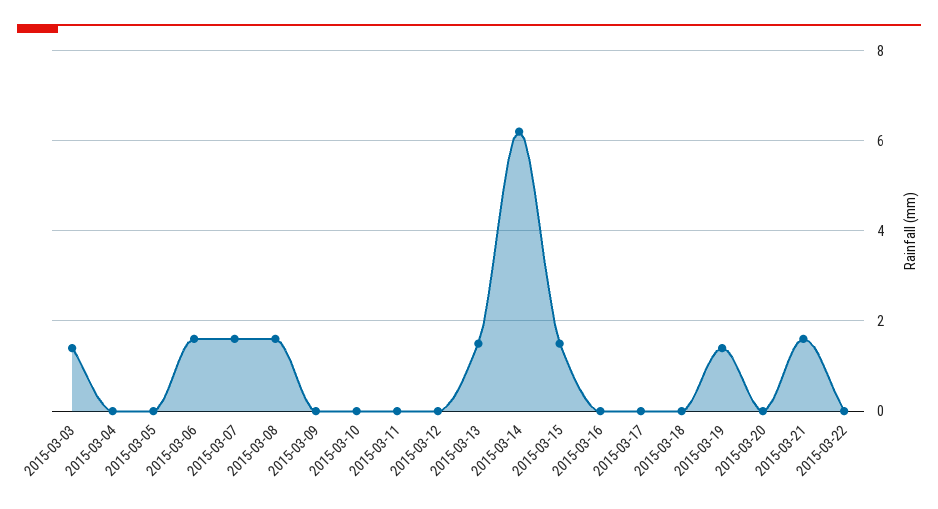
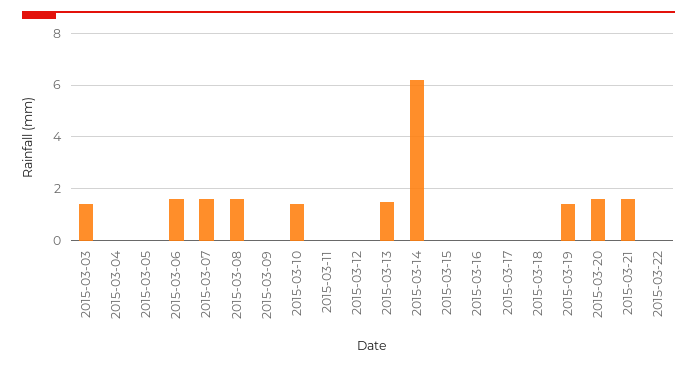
2015-03-10: 0 -> 1.5
2015-03-15: 1.5 -> 0
2015-03-20: 0 -> 1.5

